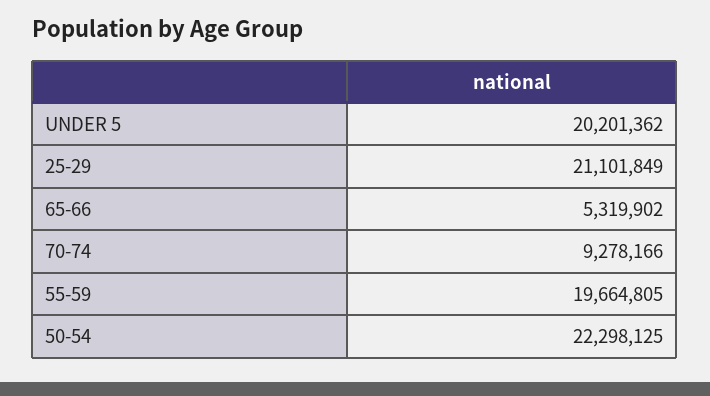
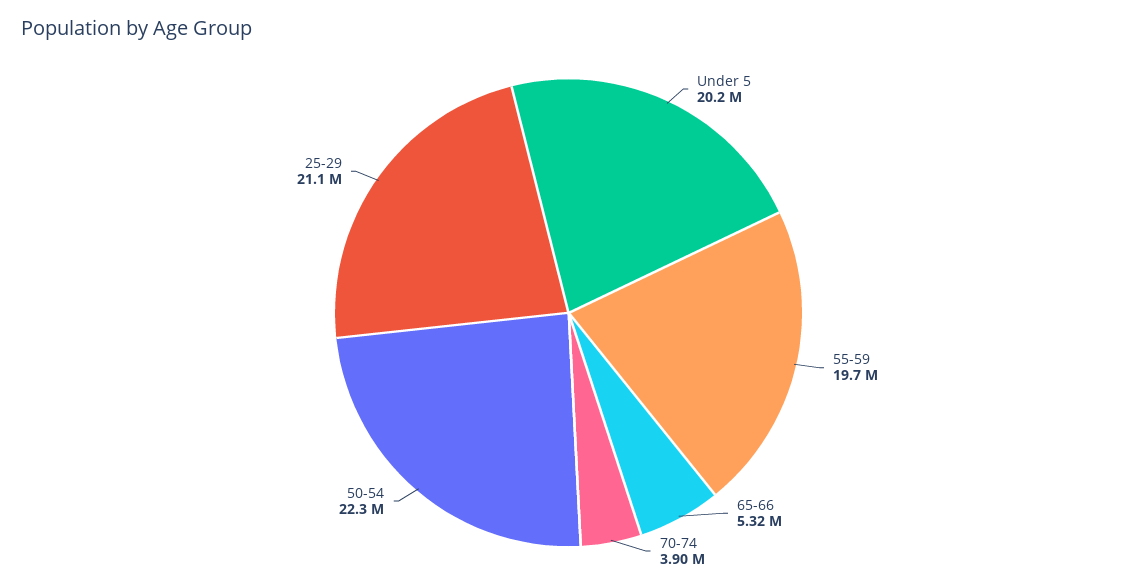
70-74: 9278166 -> 3900000

